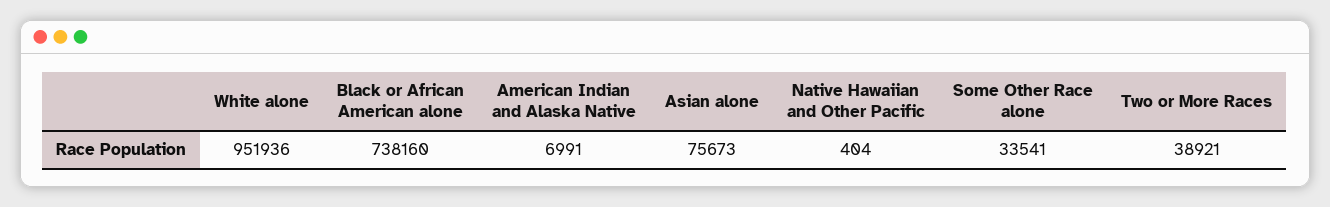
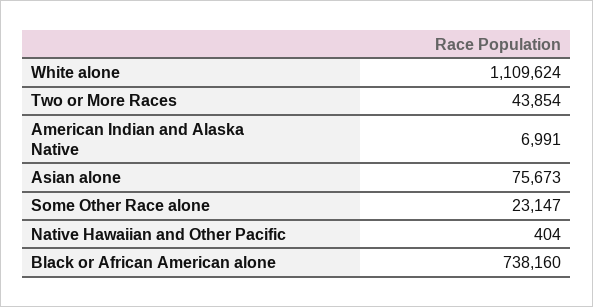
White alone: 951936 -> 1109624
Some Other Race alone: 33541 -> 23147
Two or More Races: 38921 -> 43854

